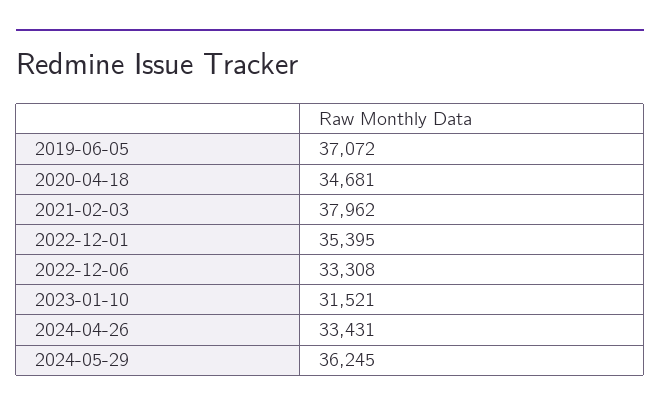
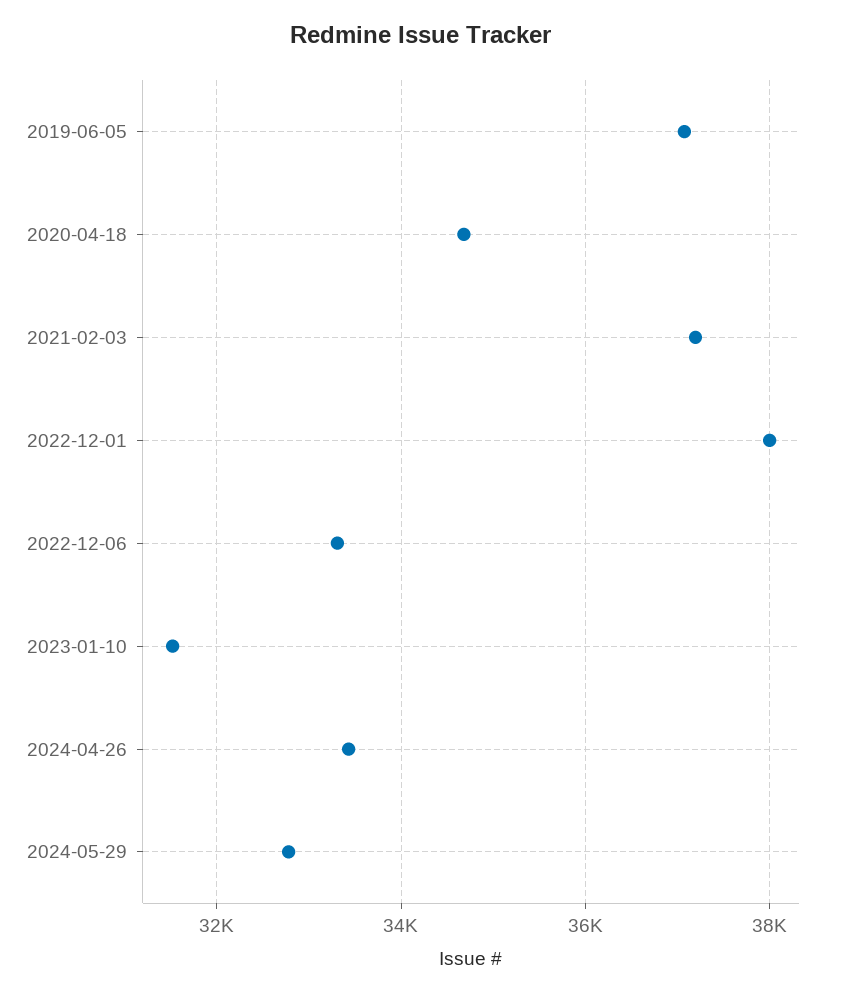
2021-02-03: 37962 -> 37200
2022-12-01: 35395 -> 38000
2024-05-29: 36245 -> 32800

